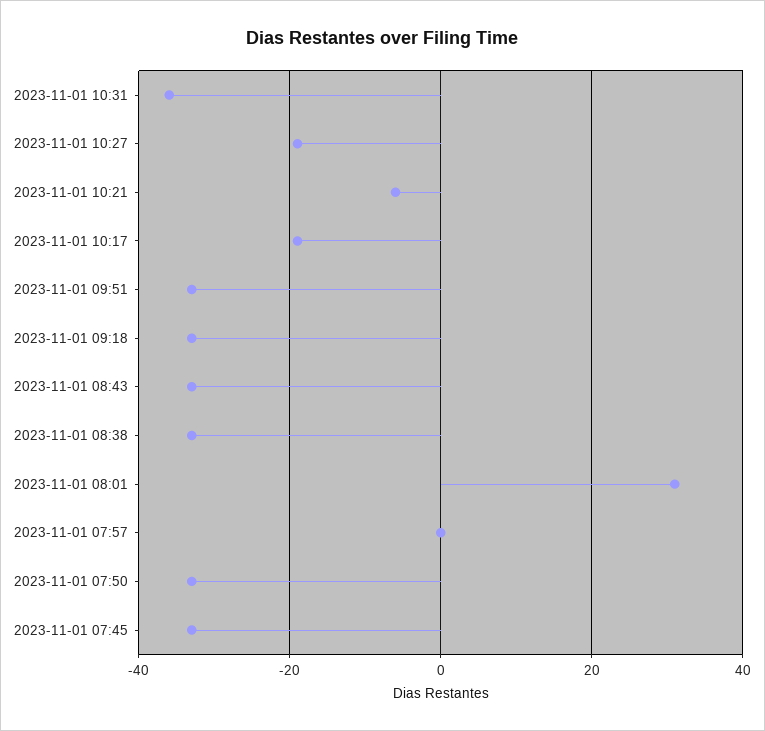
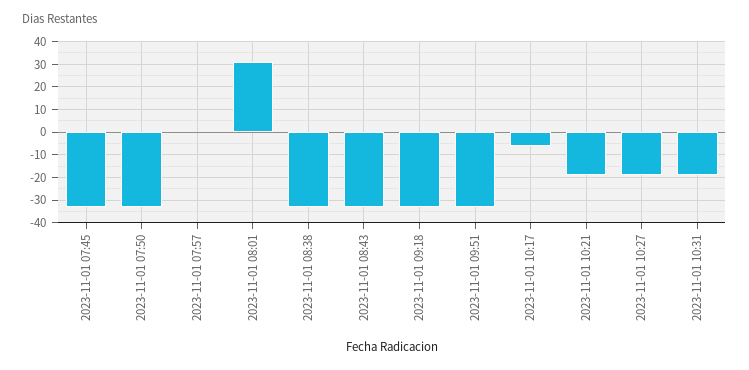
2023-11-01 10:31: -35 -> -20
2023-11-01 10:21: -5 -> -20
2023-11-01 10:17: -20 -> -5

